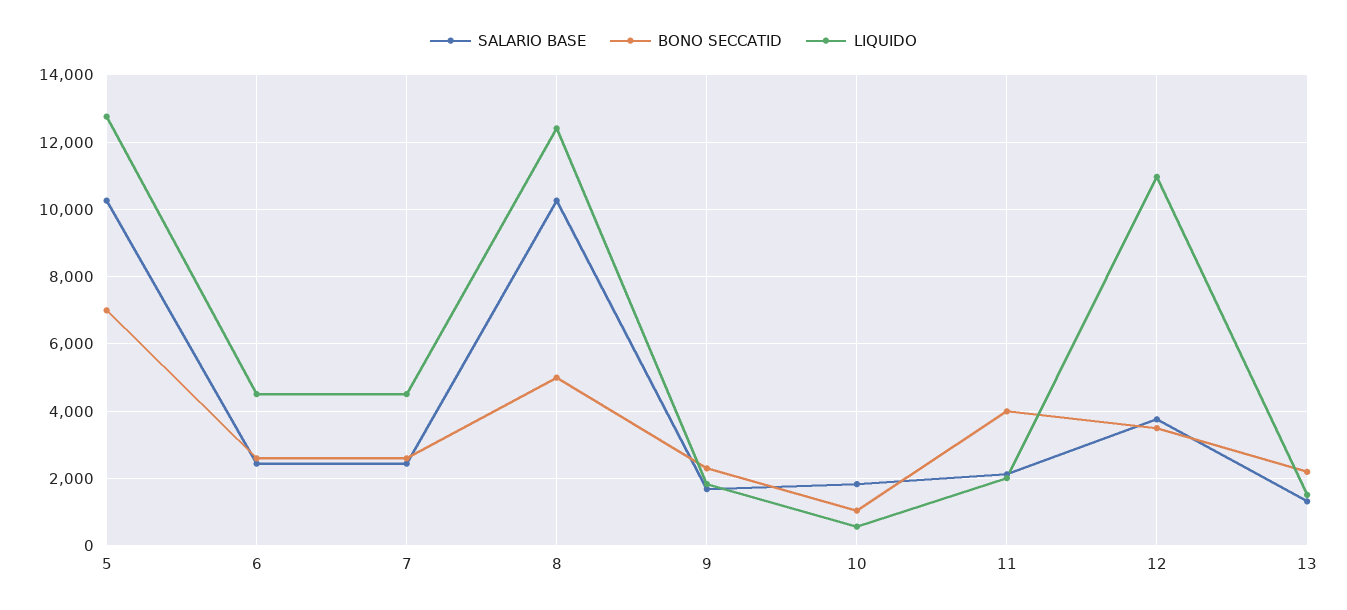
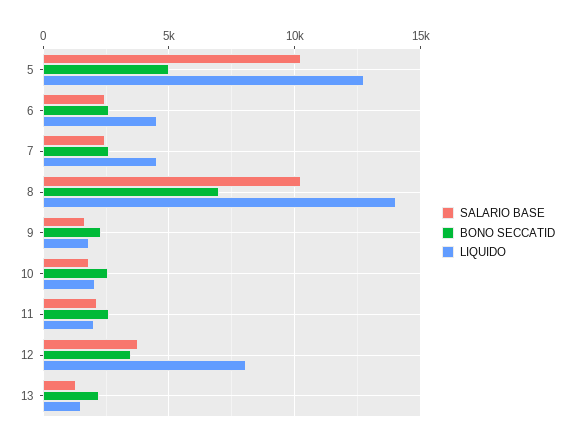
BONO SECCATID, 5: 7000 -> 5000
BONO SECCATID, 8: 5000 -> 7000
LIQUIDO, 8: 12400 -> 14000
BONO SECCATID, 10: 1000 -> 2500
LIQUIDO, 10: 600 -> 2000
BONO SECCATID, 11: 4000 -> 2500
LIQUIDO, 12: 11000 -> 8000

